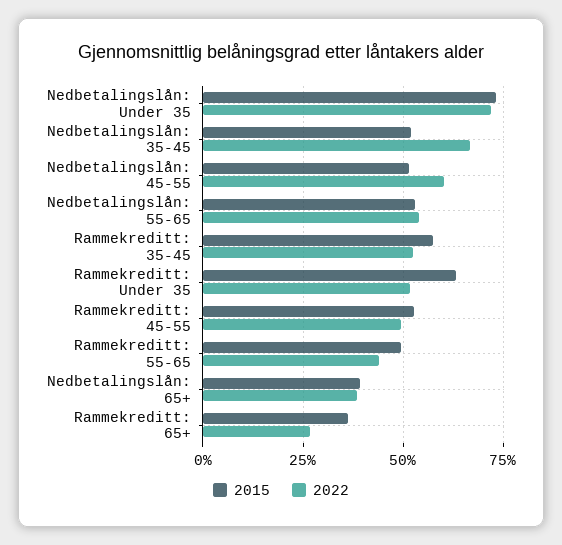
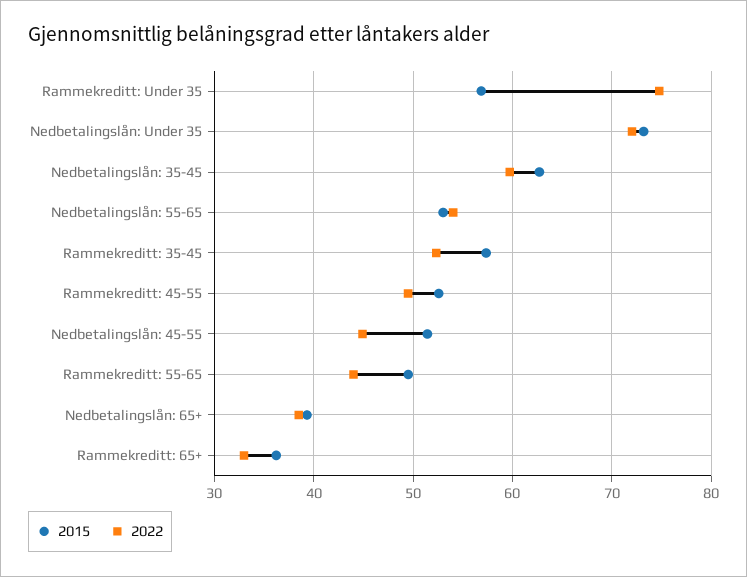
2015, Nedbetalingslån: 35-45: 52.5 -> 63
2022, Nedbetalingslån: 35-45: 67.5 -> 60
2022, Nedbetalingslån: 45-55: 60 -> 45
2015, Rammekreditt: Under 35: 62.5 -> 57
2022, Rammekreditt: Under 35: 52.5 -> 75
2022, Rammekreditt: 65+: 27.5 -> 33

